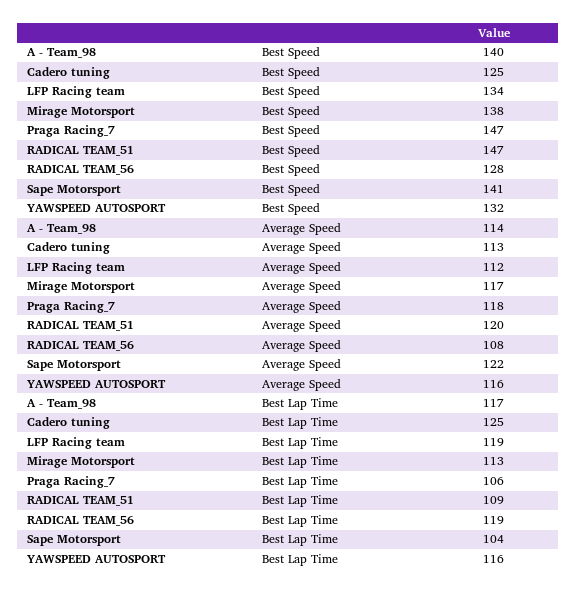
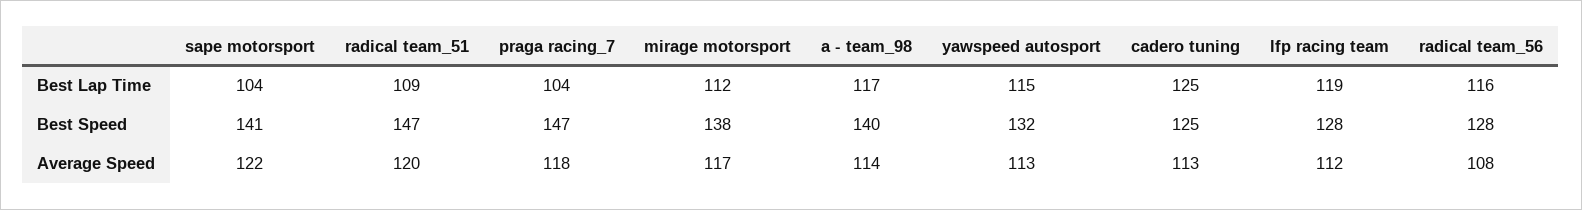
LFP Racing team, Best Speed: 134 -> 128
YAWSPEED AUTOSPORT, Average Speed: 116 -> 113
Mirage Motorsport, Best Lap Time: 113 -> 112
Praga Racing_7, Best Lap Time: 106 -> 104
RADICAL TEAM_56, Best Lap Time: 119 -> 116
YAWSPEED AUTOSPORT, Best Lap Time: 116 -> 115

